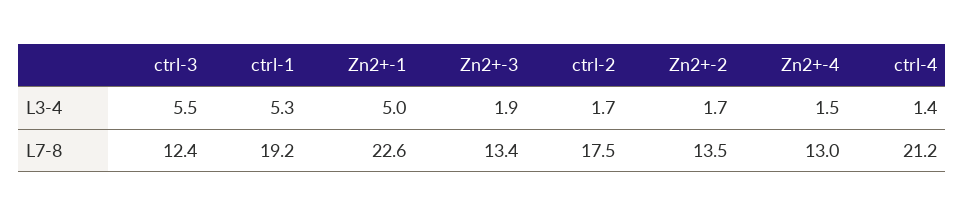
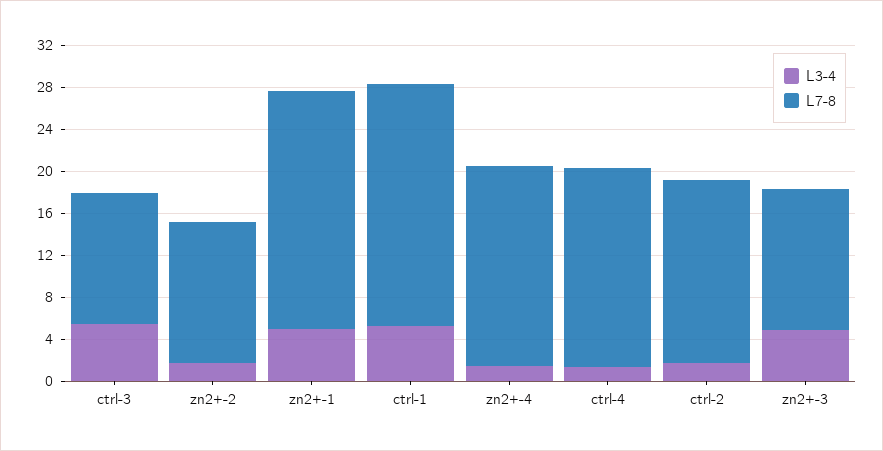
L3-4, Zn2+-3: 1.9 -> 5
L7-8, ctrl-1: 19.2 -> 23
L7-8, Zn2+-4: 13 -> 19
L7-8, ctrl-4: 21.2 -> 19

